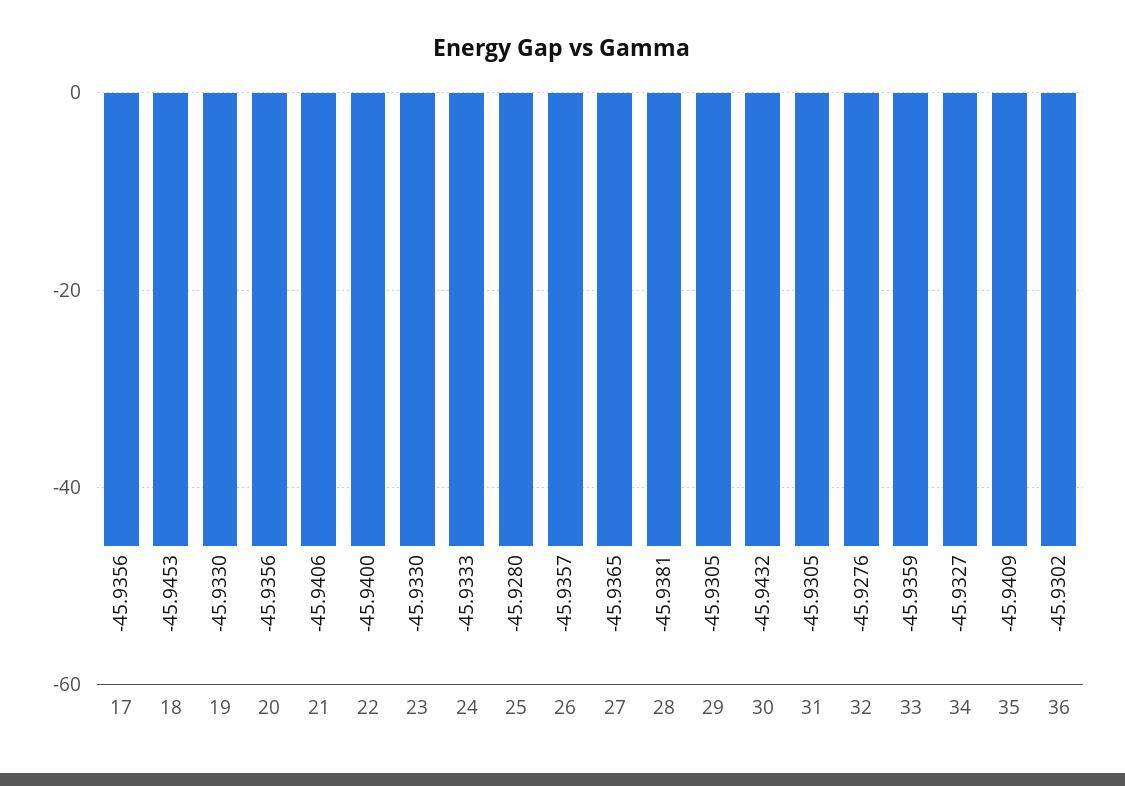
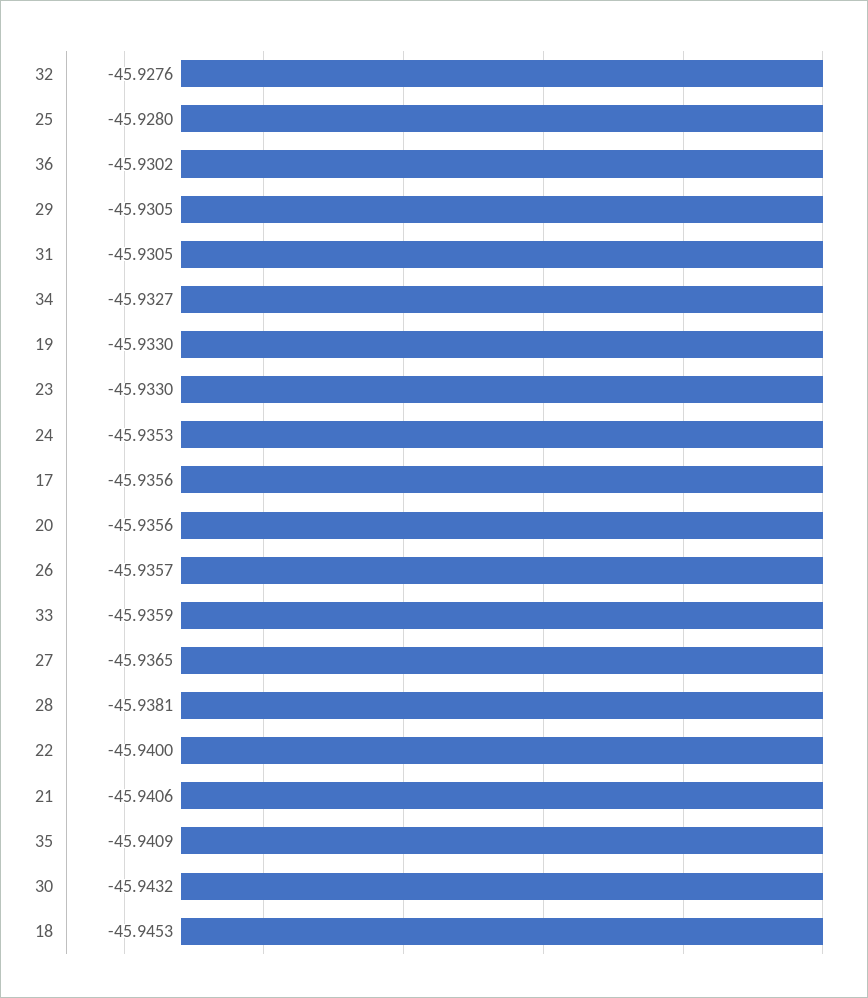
24: -45.9333 -> -45.9353

